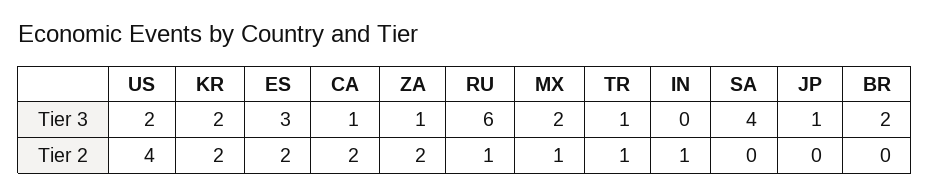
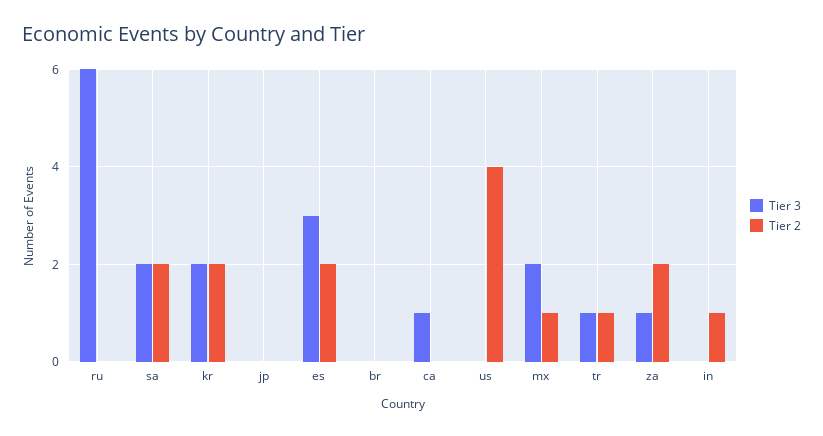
Tier 3, US: 2 -> 0
Tier 3, SA: 4 -> 2
Tier 3, JP: 1 -> 0
Tier 3, BR: 2 -> 0
Tier 2, CA: 2 -> 0
Tier 2, RU: 1 -> 0
Tier 2, SA: 0 -> 2

